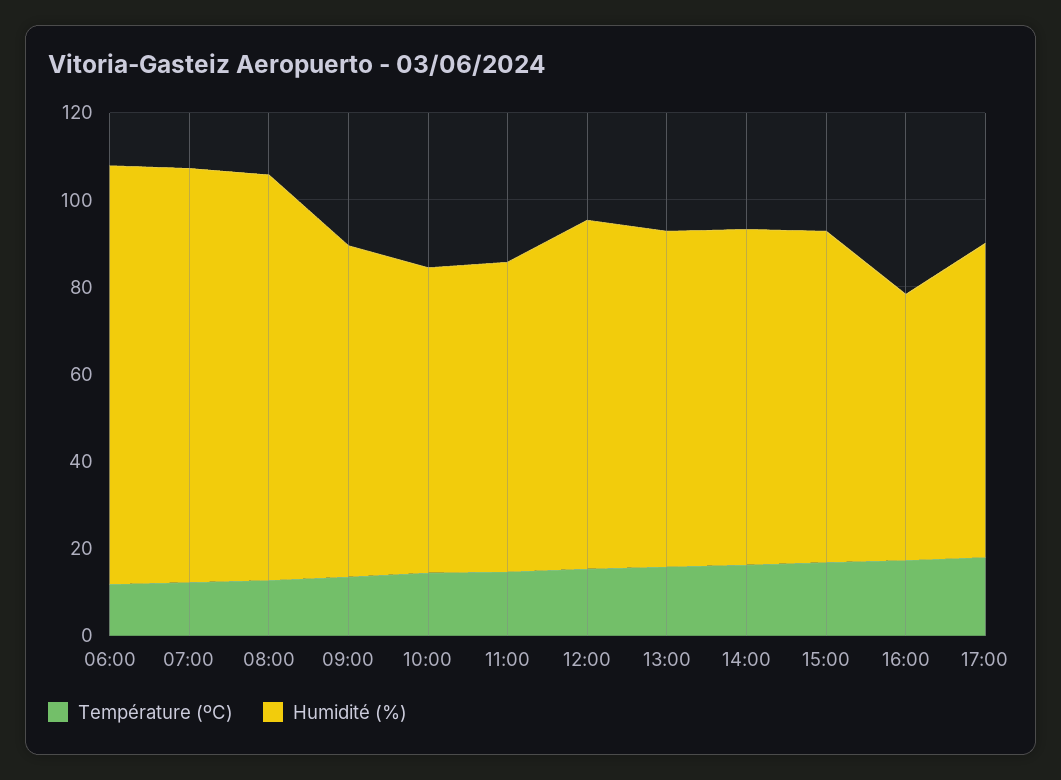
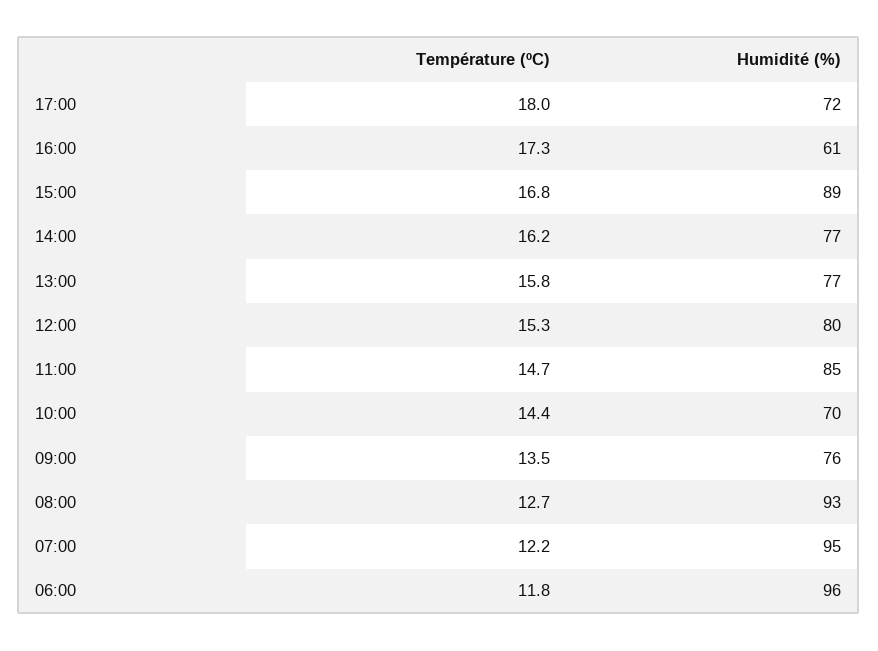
Humidité (%), 11:00: 70 -> 85
Humidité (%), 15:00: 75 -> 89

